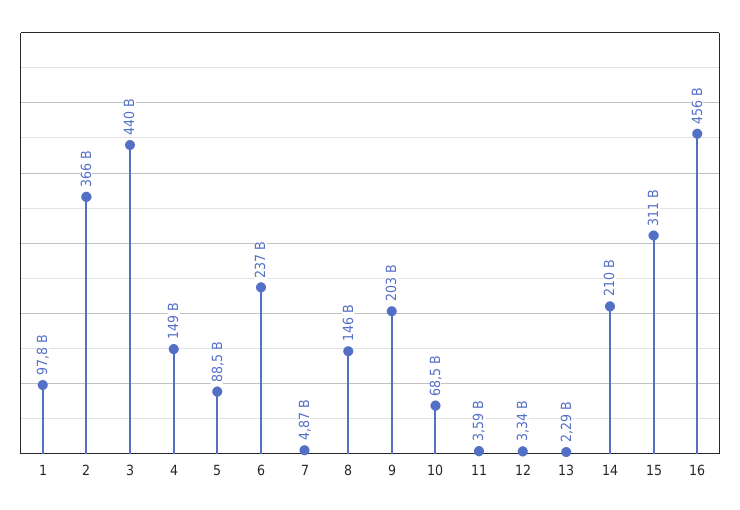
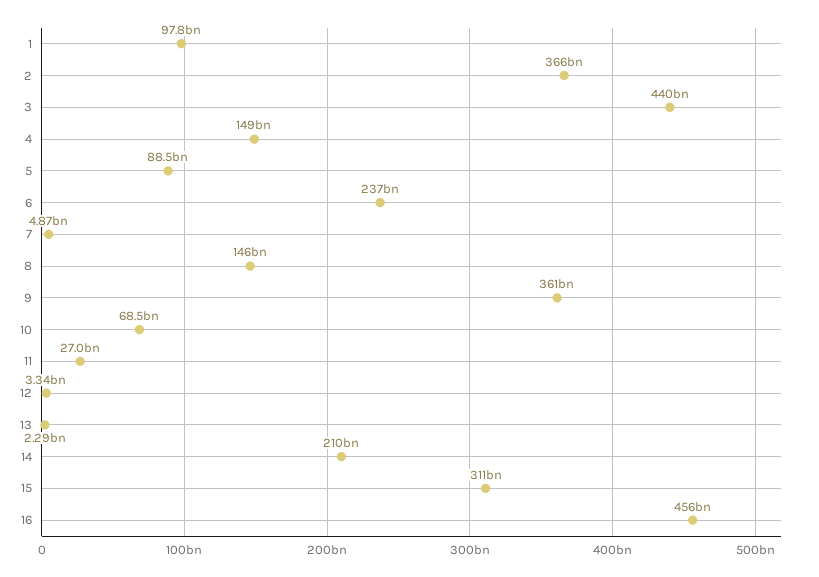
9: 203000000000 -> 361000000000
11: 3590000000 -> 27000000000

